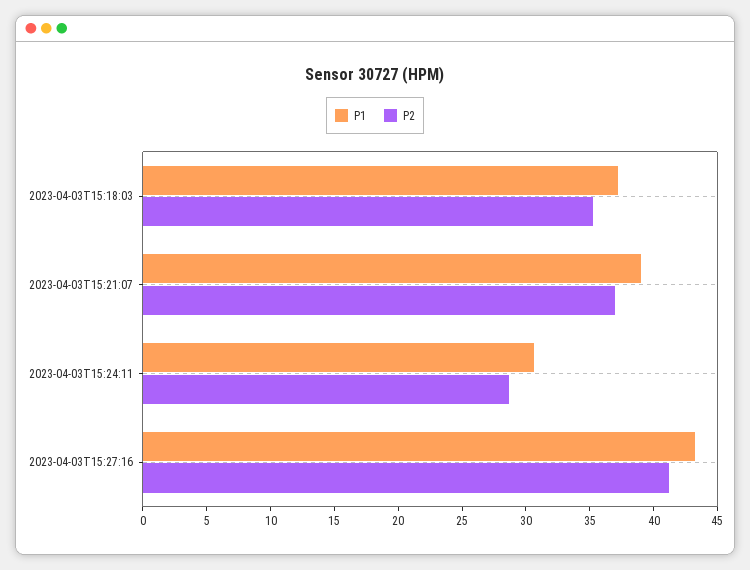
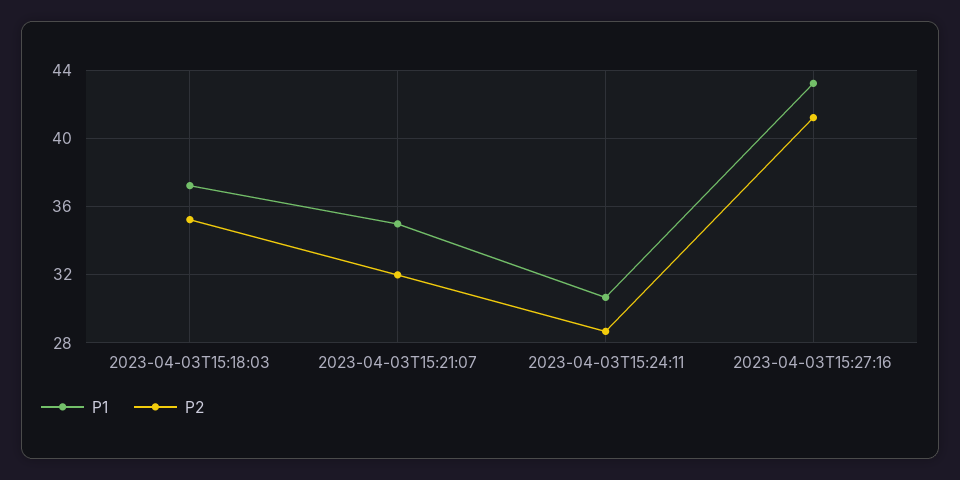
P1, 2023-04-03T15:21:07: 39 -> 35
P2, 2023-04-03T15:21:07: 37 -> 32

